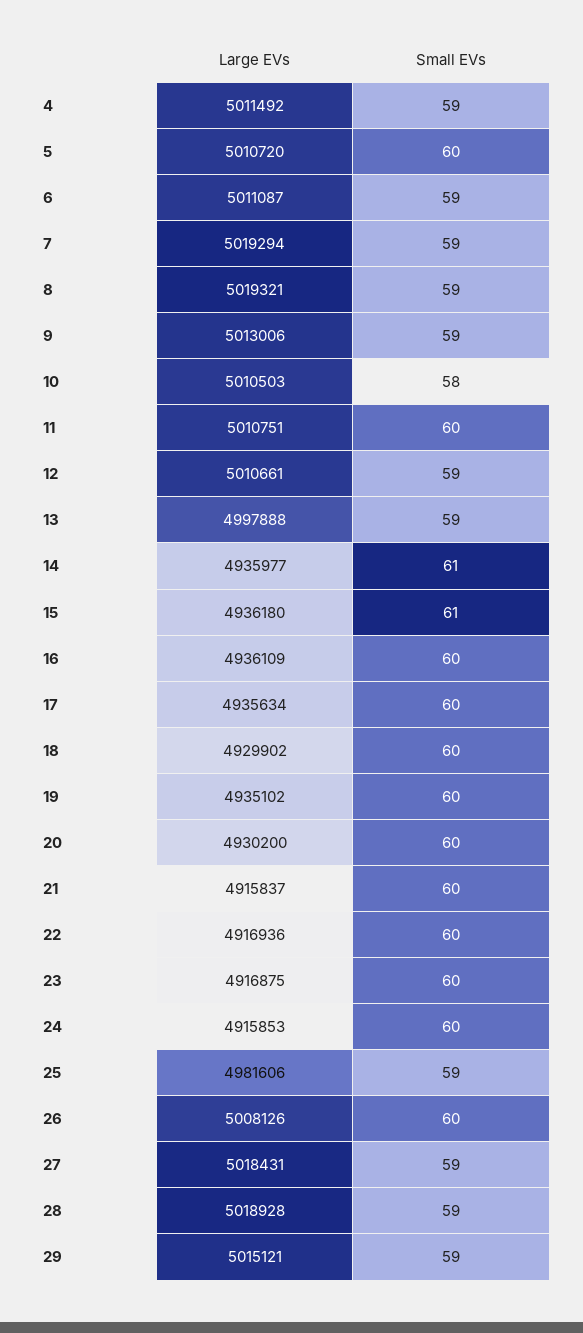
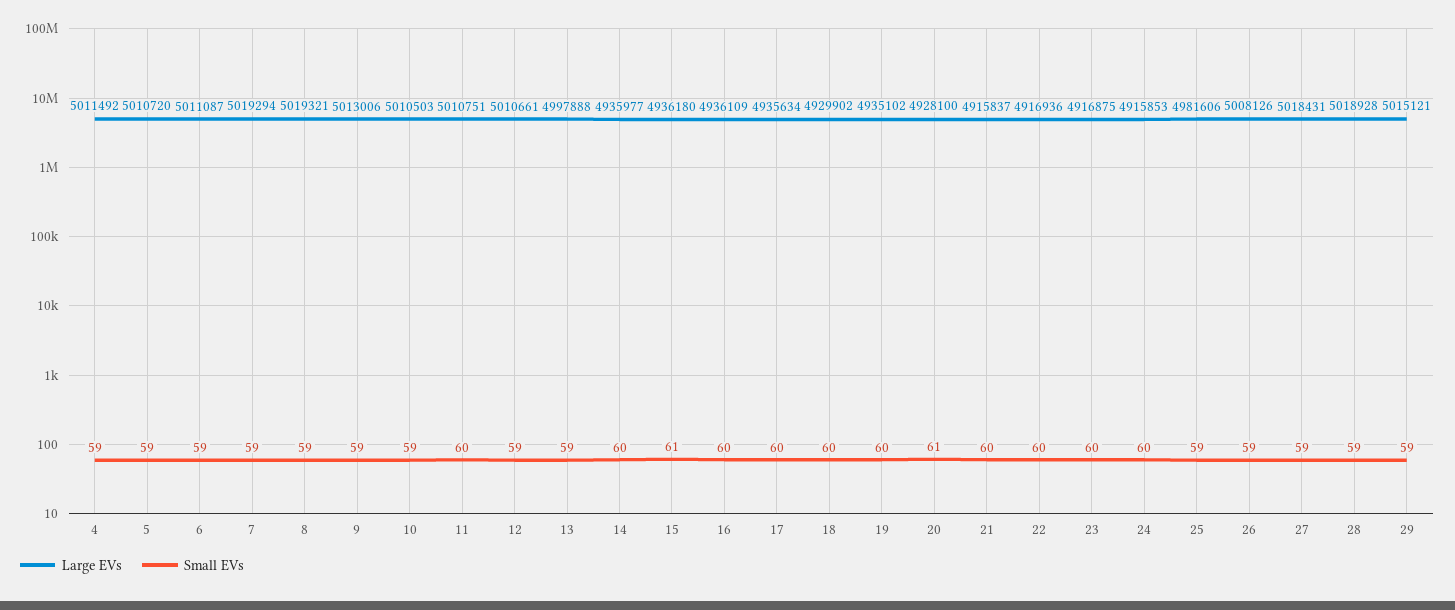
Small EVs, 5: 60 -> 59
Small EVs, 10: 58 -> 59
Small EVs, 14: 61 -> 60
Large EVs, 20: 4930200 -> 4928100
Small EVs, 20: 60 -> 61
Small EVs, 26: 60 -> 59

